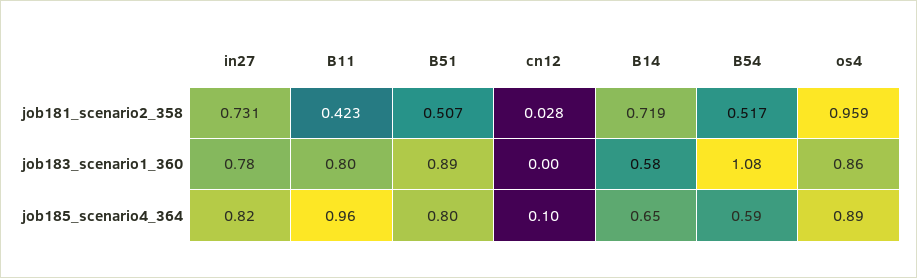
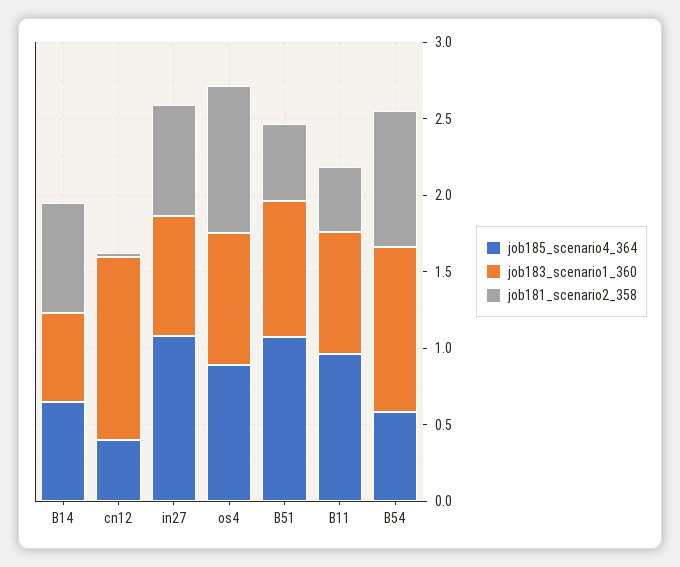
job181_scenario2_358, B54: 0.517 -> 0.9
job183_scenario1_360, cn12: 0 -> 1.2
job185_scenario4_364, in27: 0.82 -> 1.1
job185_scenario4_364, B51: 0.8 -> 1.1
job185_scenario4_364, cn12: 0.1 -> 0.4

